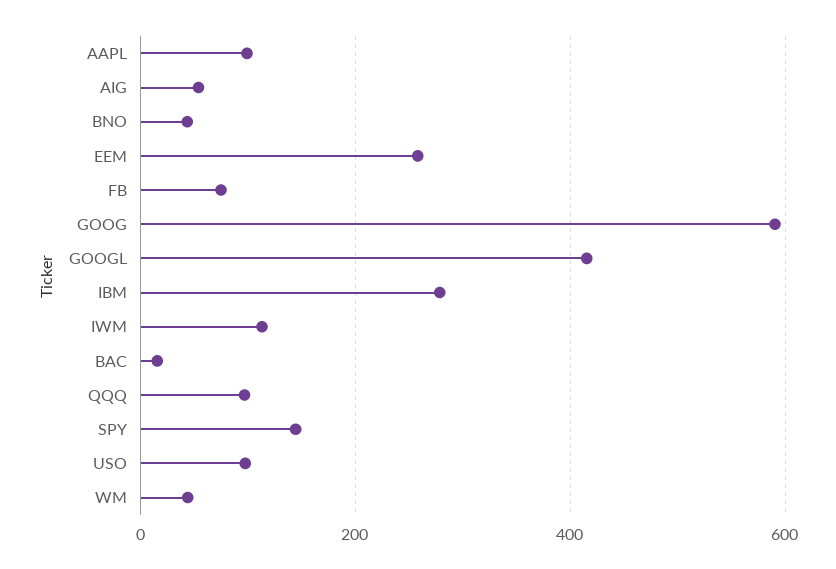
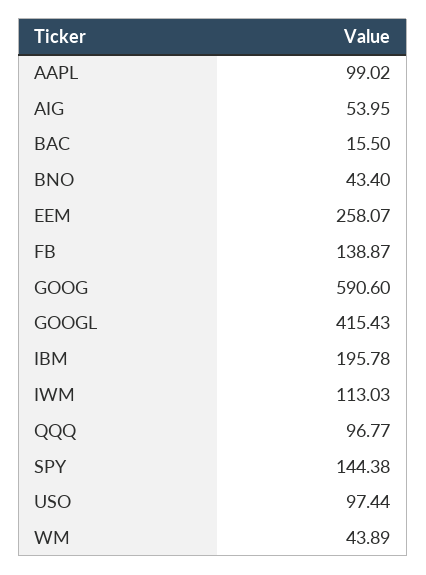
FB: 80 -> 138.87
IBM: 280 -> 195.78

